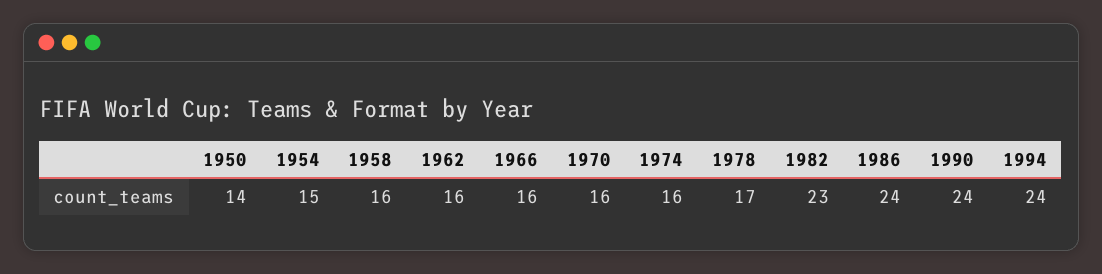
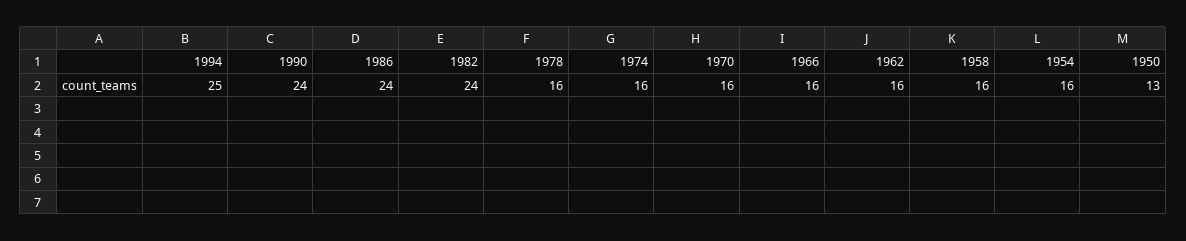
1950: 14 -> 13
1954: 15 -> 16
1978: 17 -> 16
1982: 23 -> 24
1994: 24 -> 25

